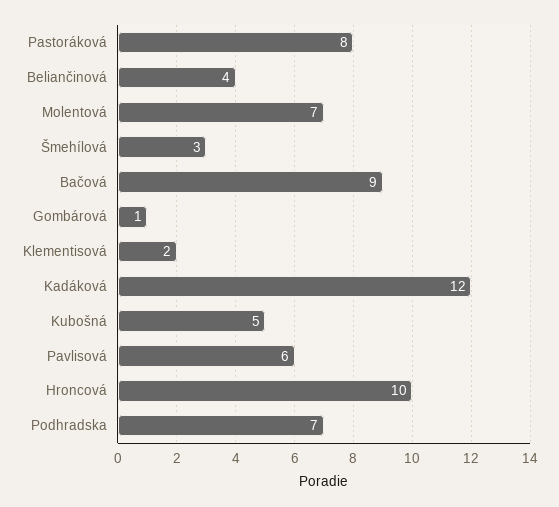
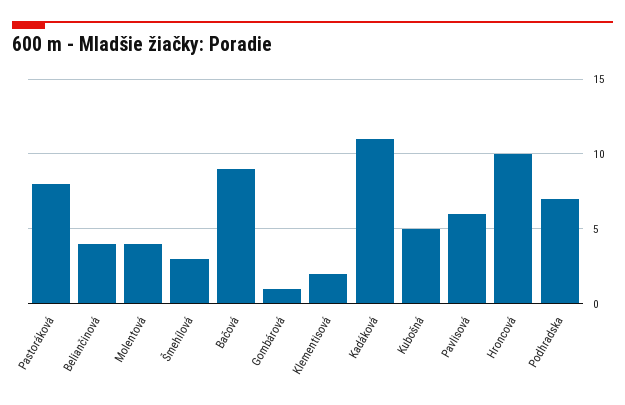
Molentová: 7 -> 4
Kadáková: 12 -> 11

